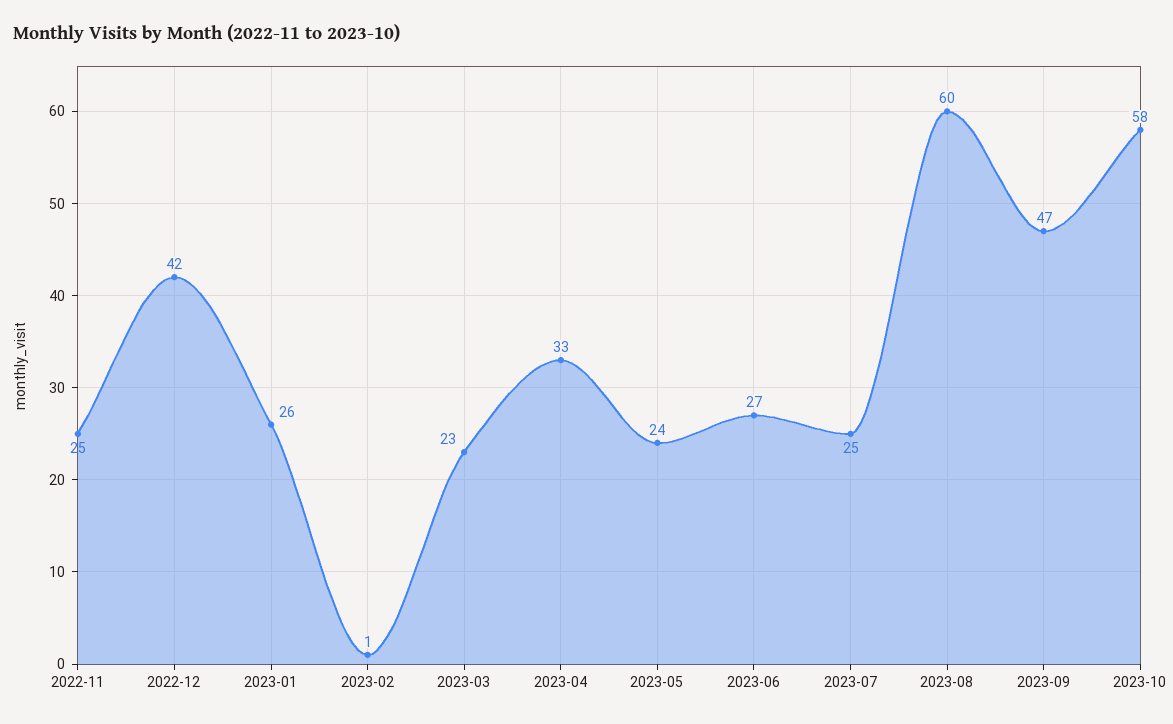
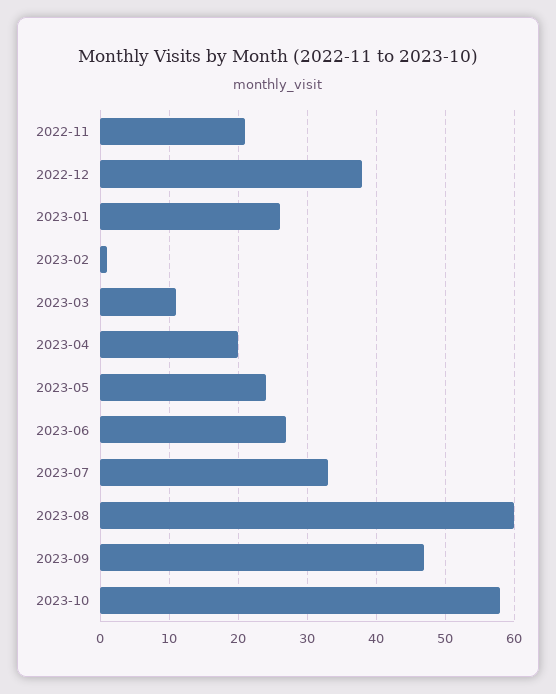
2022-11: 25 -> 21
2022-12: 42 -> 38
2023-03: 23 -> 11
2023-04: 33 -> 20
2023-07: 25 -> 33

